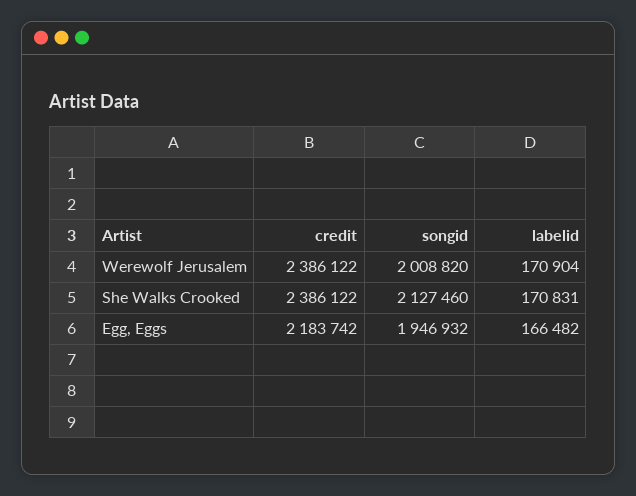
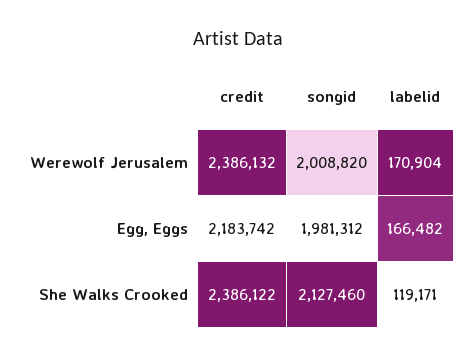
credit, Werewolf Jerusalem: 2386122 -> 2386132
labelid, She Walks Crooked: 170831 -> 119171
songid, Egg, Eggs: 1946932 -> 1981312

